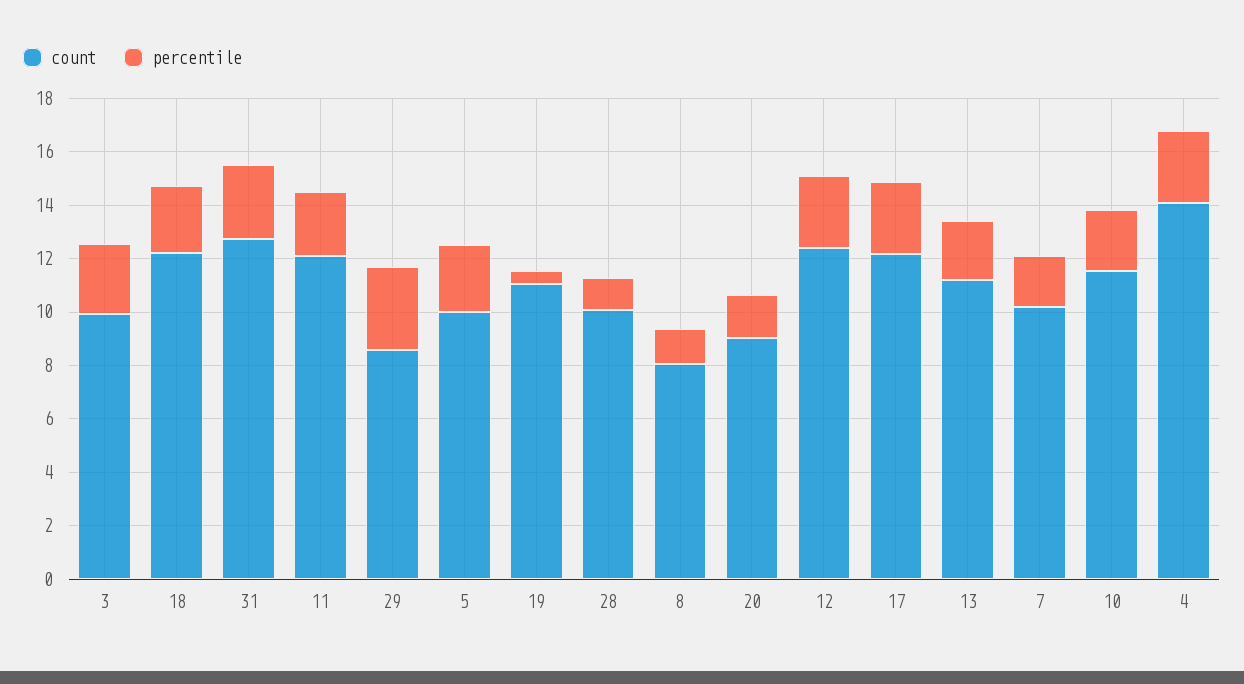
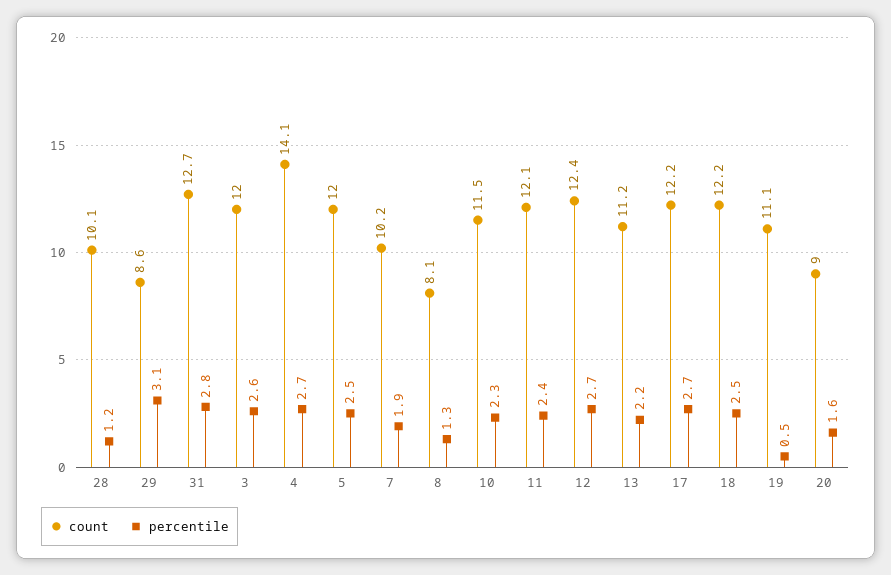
count, 3: 10 -> 12
count, 5: 10 -> 12

